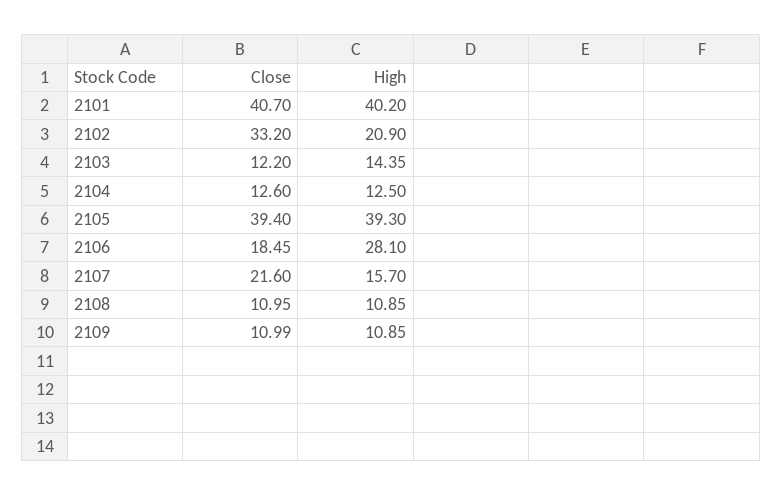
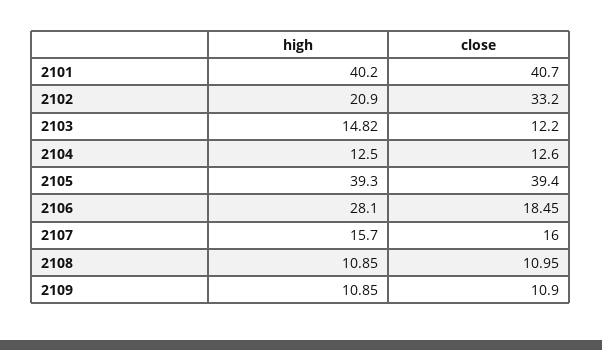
High, 2103: 14.35 -> 14.82
Close, 2107: 21.6 -> 16
Close, 2109: 10.99 -> 10.9

